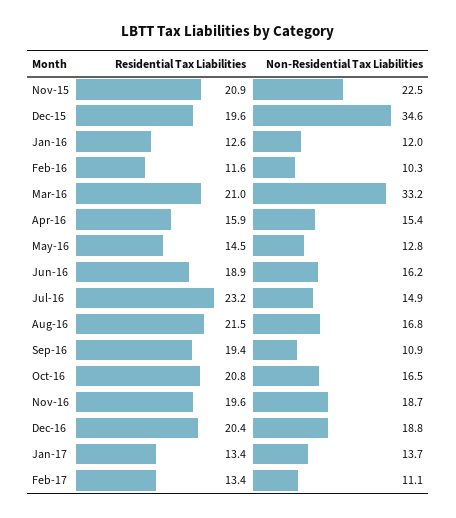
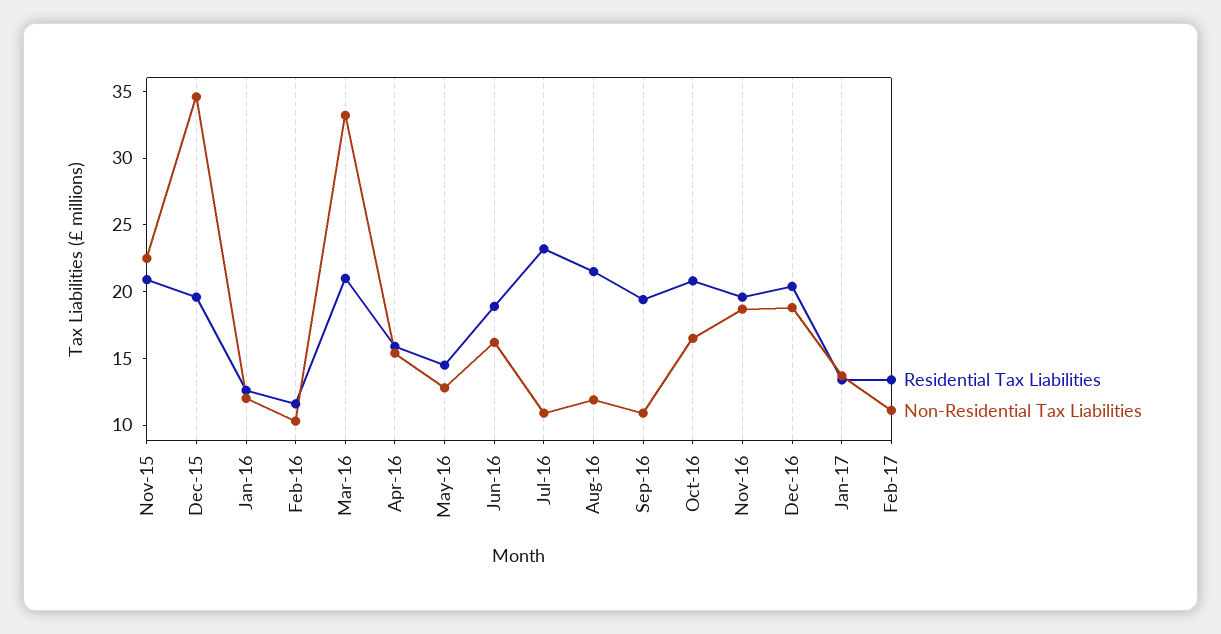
Non-Residential Tax Liabilities, Jul-16: 14.9 -> 11
Non-Residential Tax Liabilities, Aug-16: 16.8 -> 12

